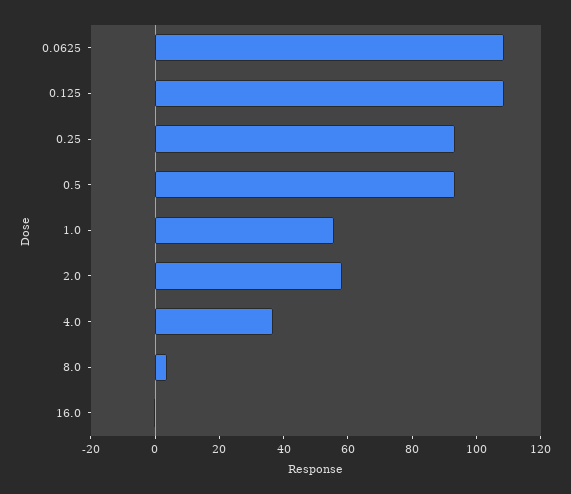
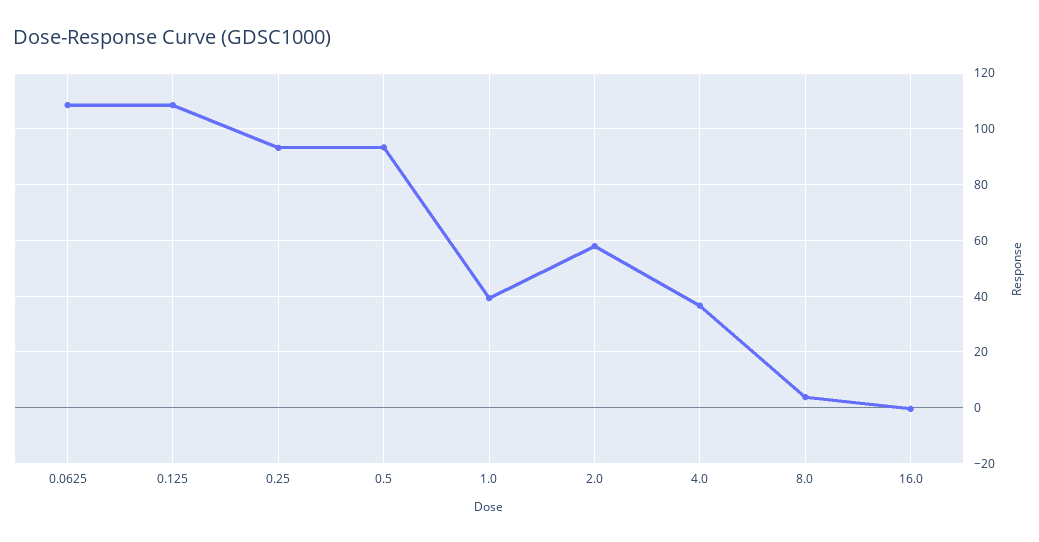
1.0: 55 -> 40

